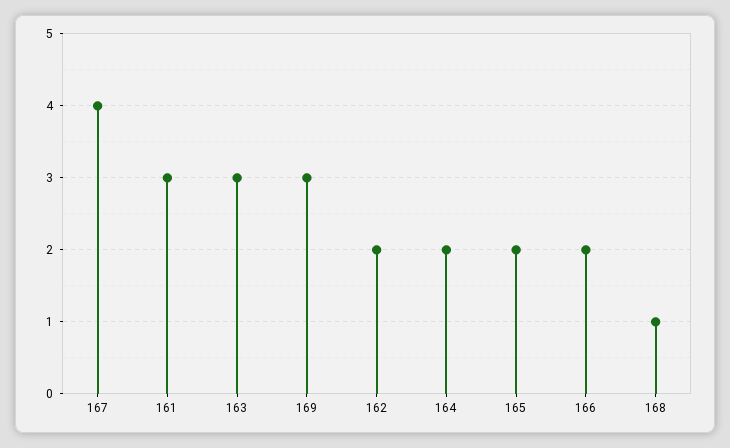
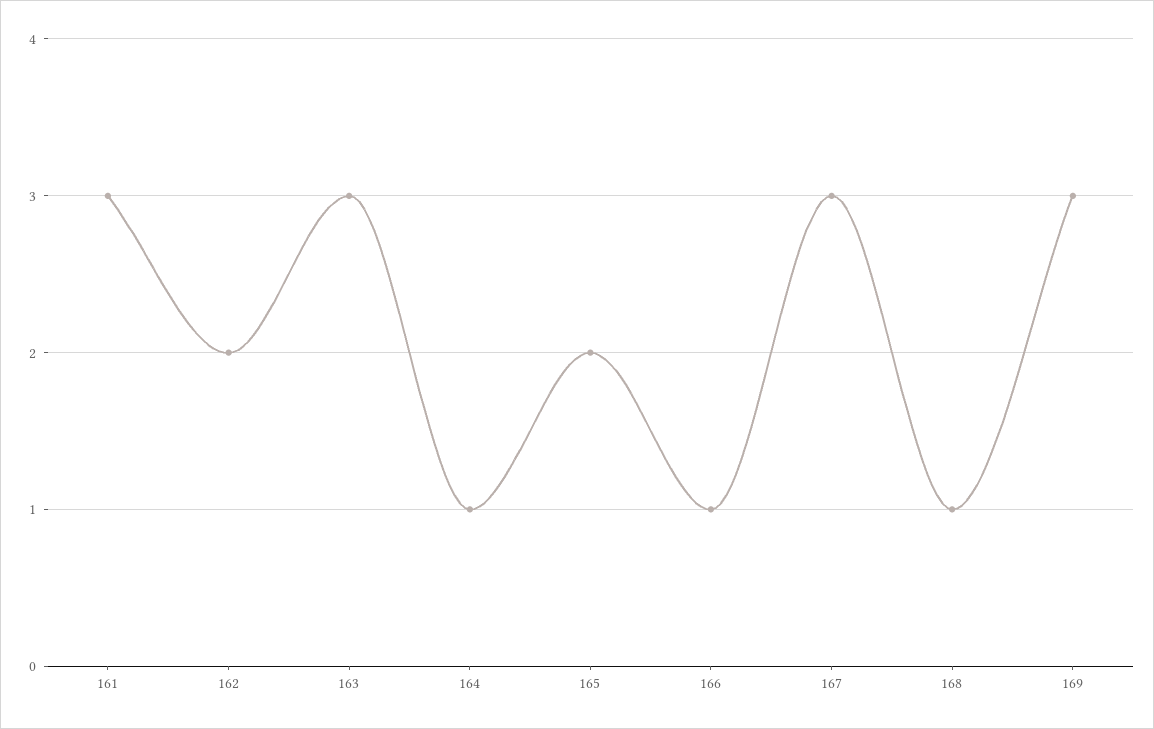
167: 4 -> 3
164: 2 -> 1
166: 2 -> 1

